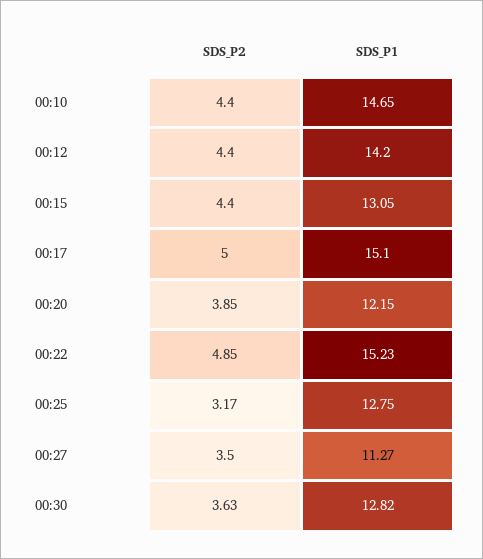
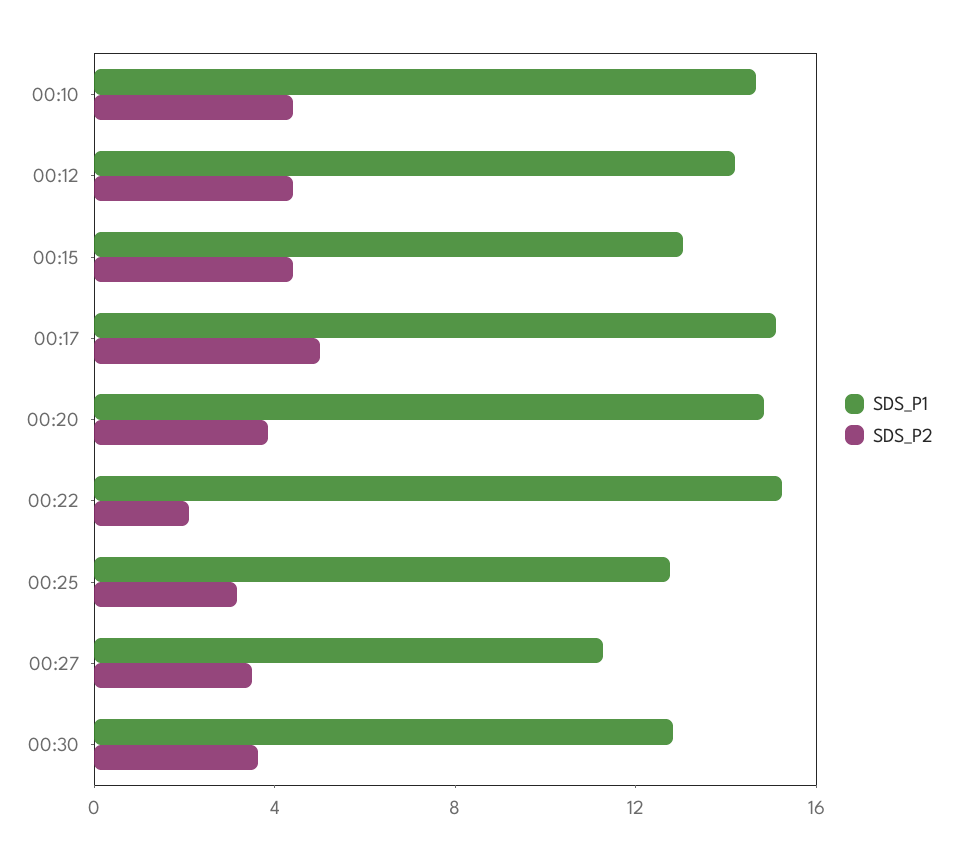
SDS_P1, 00:20: 12.15 -> 15
SDS_P2, 00:22: 4.85 -> 2

